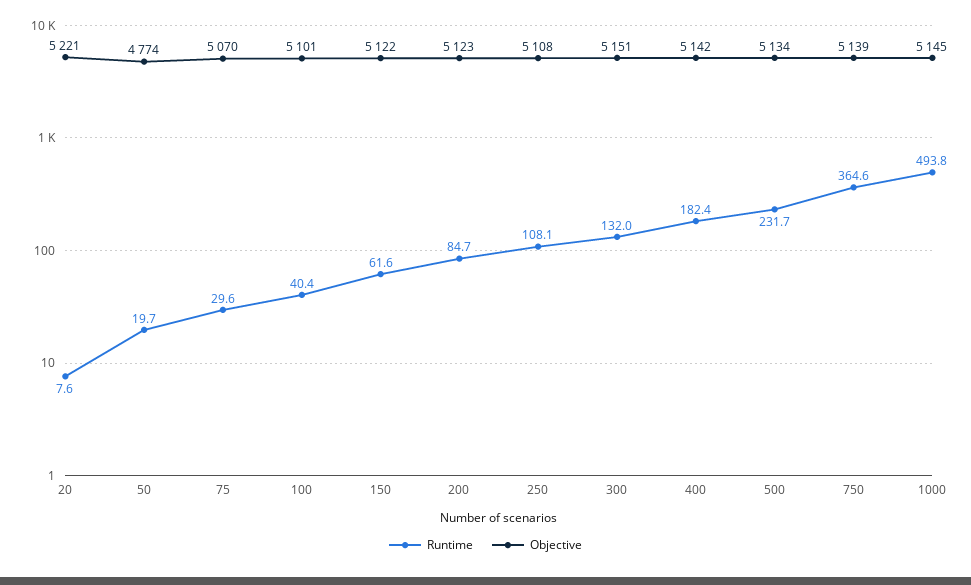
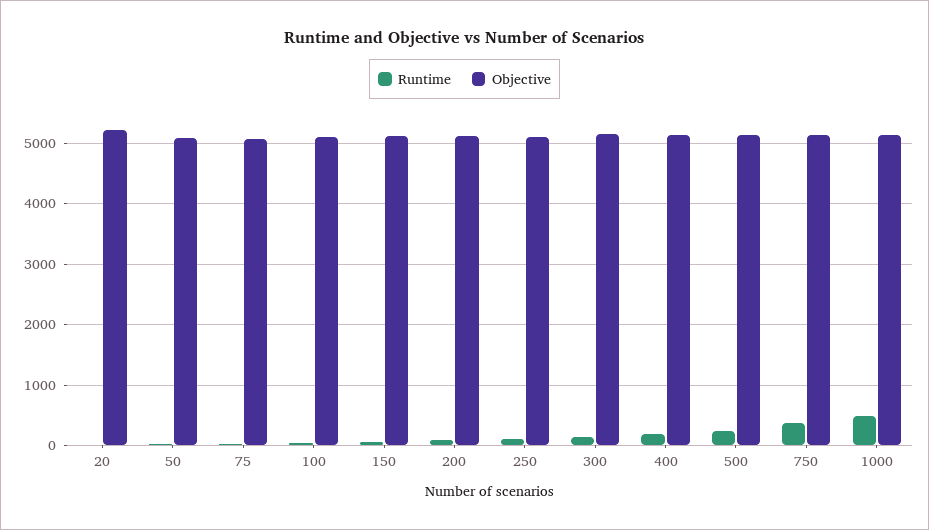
Objective, 50: 4774 -> 5100

